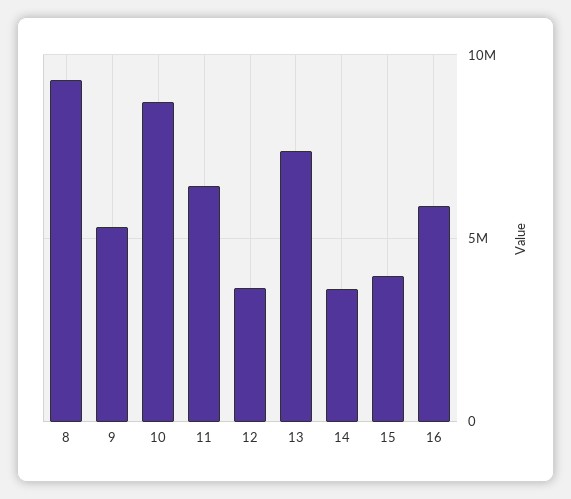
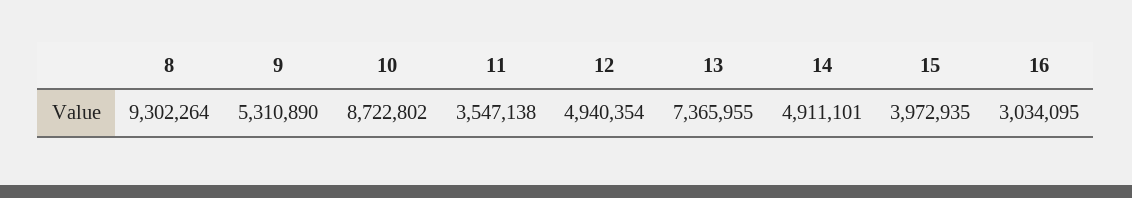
11: 6500000 -> 3547138
12: 3500000 -> 4940354
14: 3500000 -> 4911101
16: 6000000 -> 3034095

